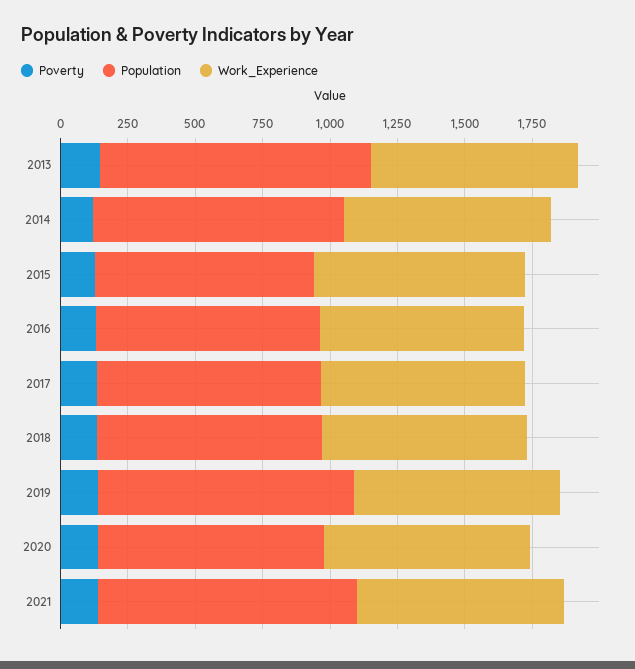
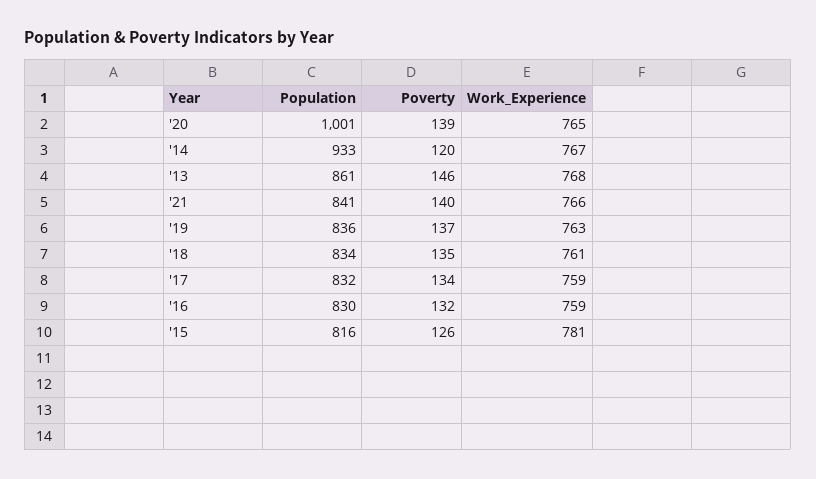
Population, 2013: 1000 -> 861
Population, 2019: 950 -> 836
Population, 2020: 850 -> 1001
Population, 2021: 950 -> 841

